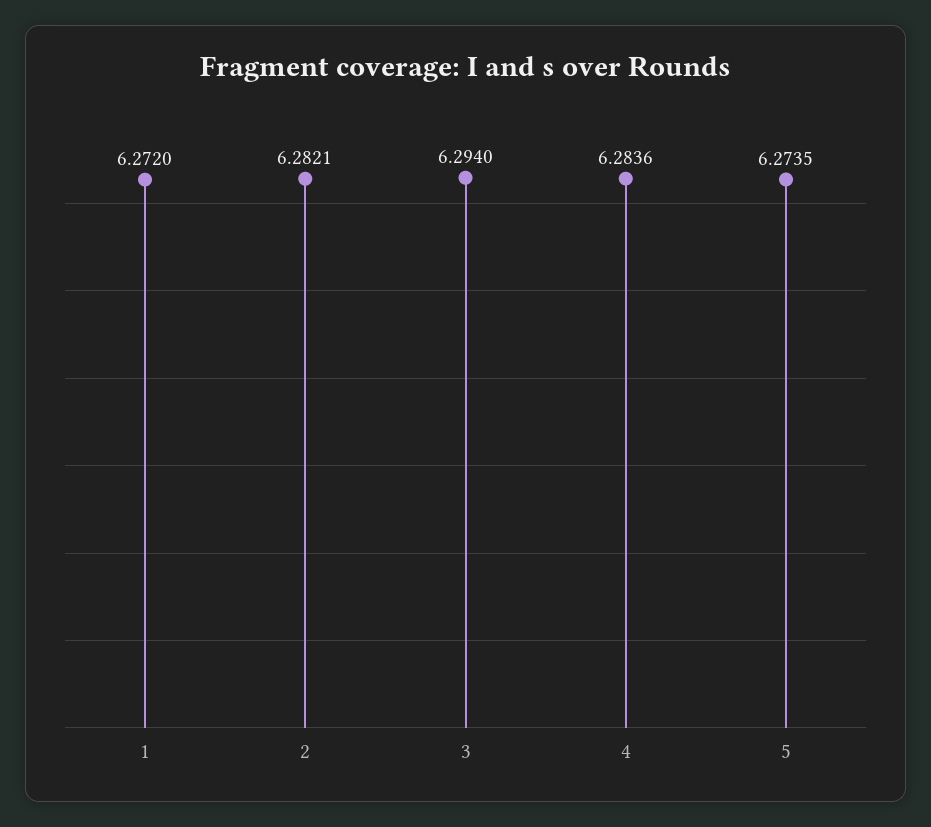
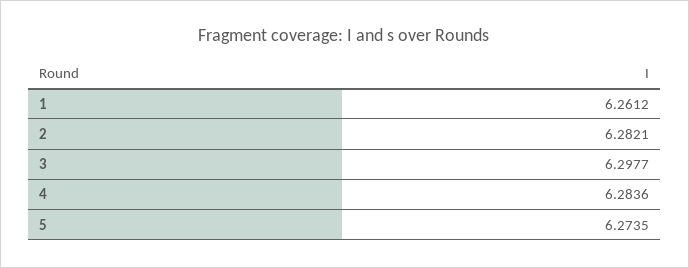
1: 6.272 -> 6.2612
3: 6.294 -> 6.2977

